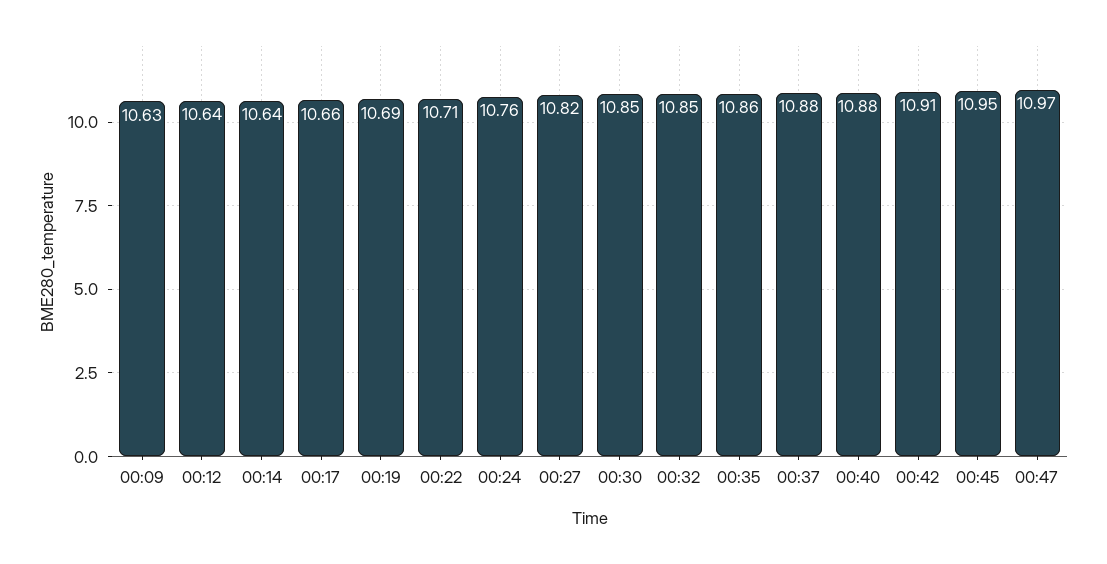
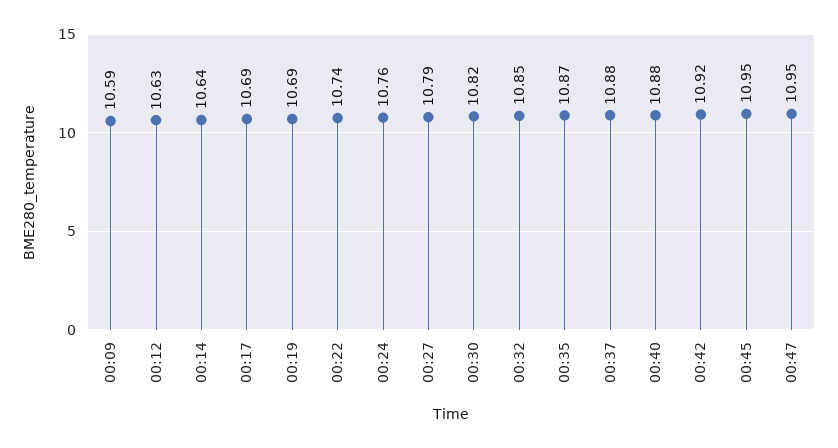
00:09: 10.63 -> 10.59
00:12: 10.64 -> 10.63
00:17: 10.66 -> 10.69
00:22: 10.71 -> 10.74
00:27: 10.82 -> 10.79
00:30: 10.85 -> 10.82
00:35: 10.86 -> 10.87
00:42: 10.91 -> 10.92
00:47: 10.97 -> 10.95

